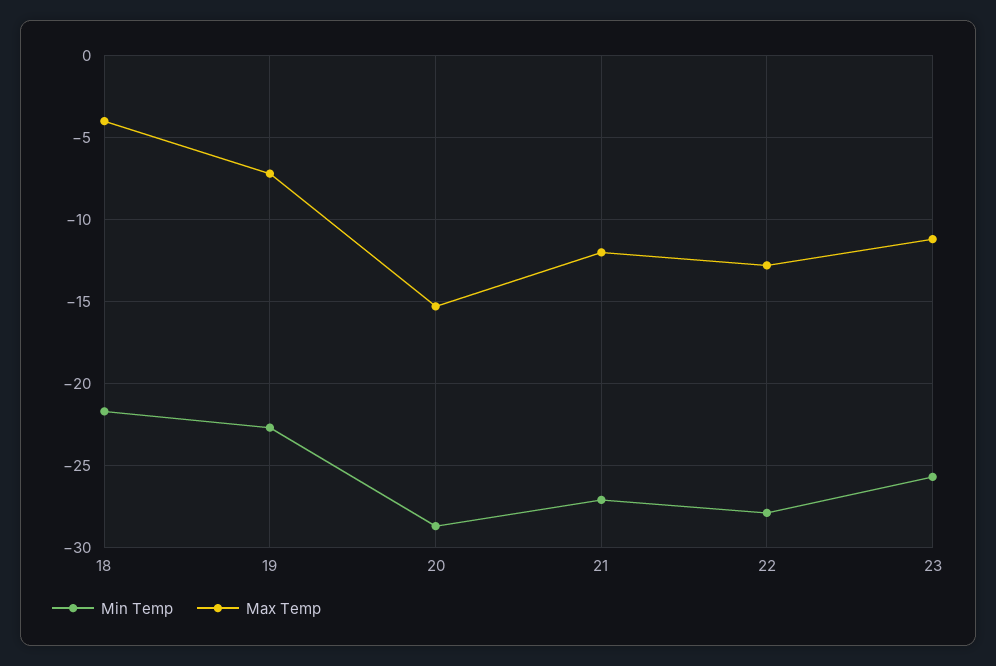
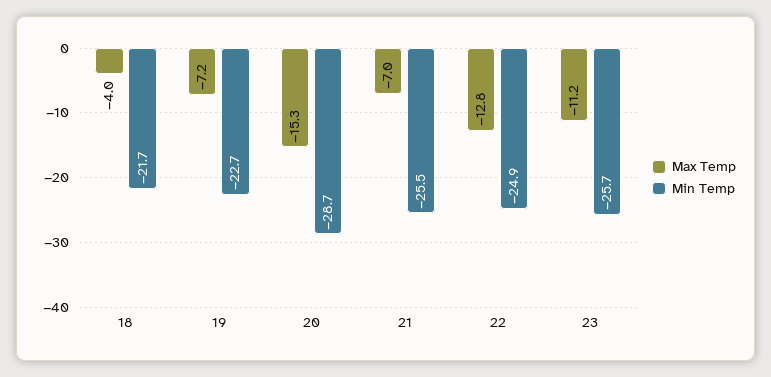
Min Temp, 21: -27 -> -25.5
Max Temp, 21: -12 -> -7
Min Temp, 22: -28 -> -24.9

